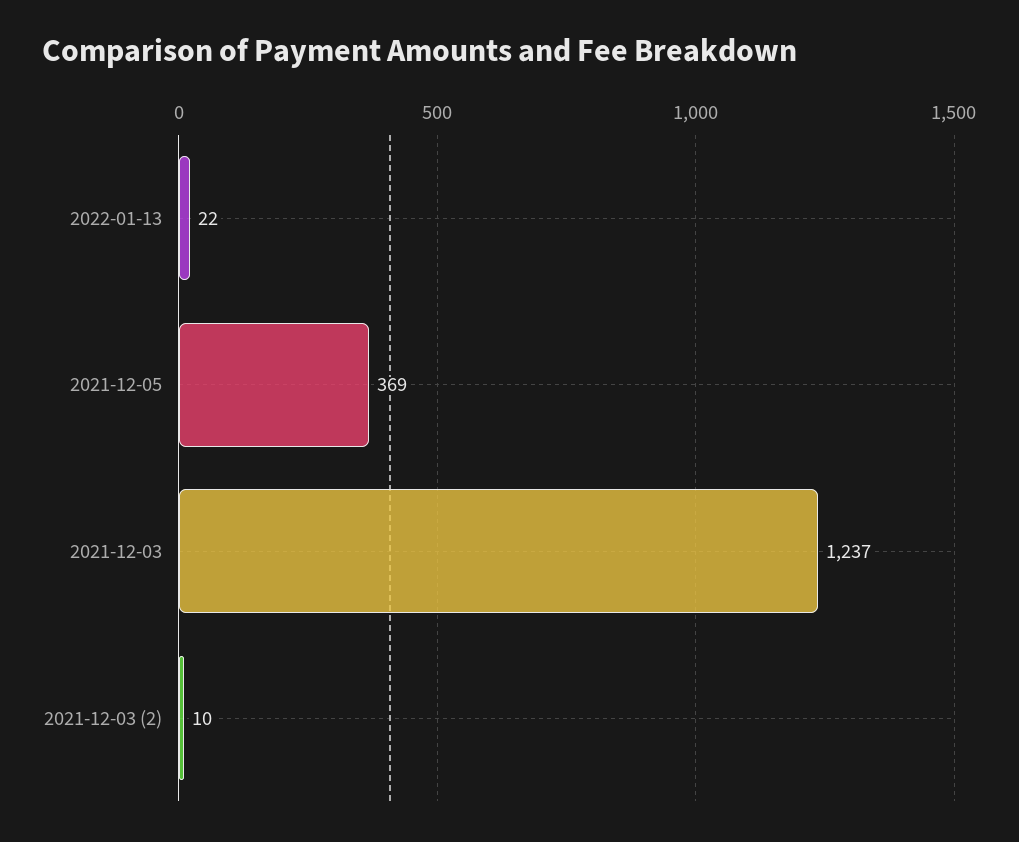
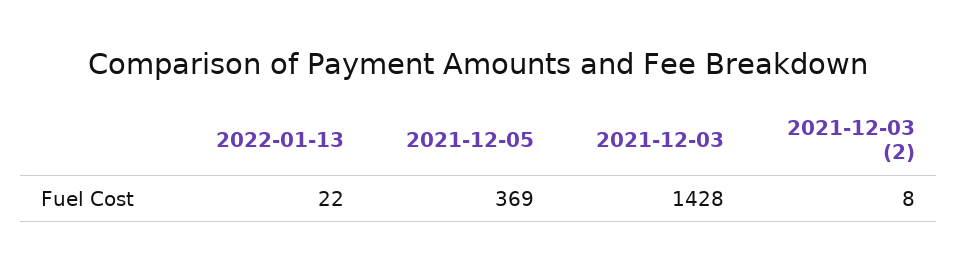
2021-12-03: 1237 -> 1428
2021-12-03 (2): 10 -> 8

